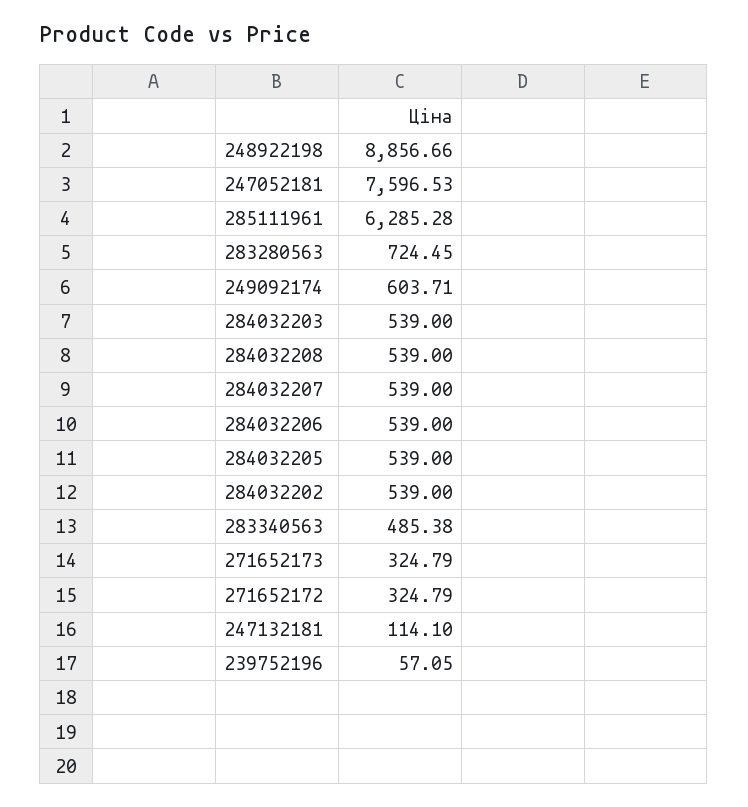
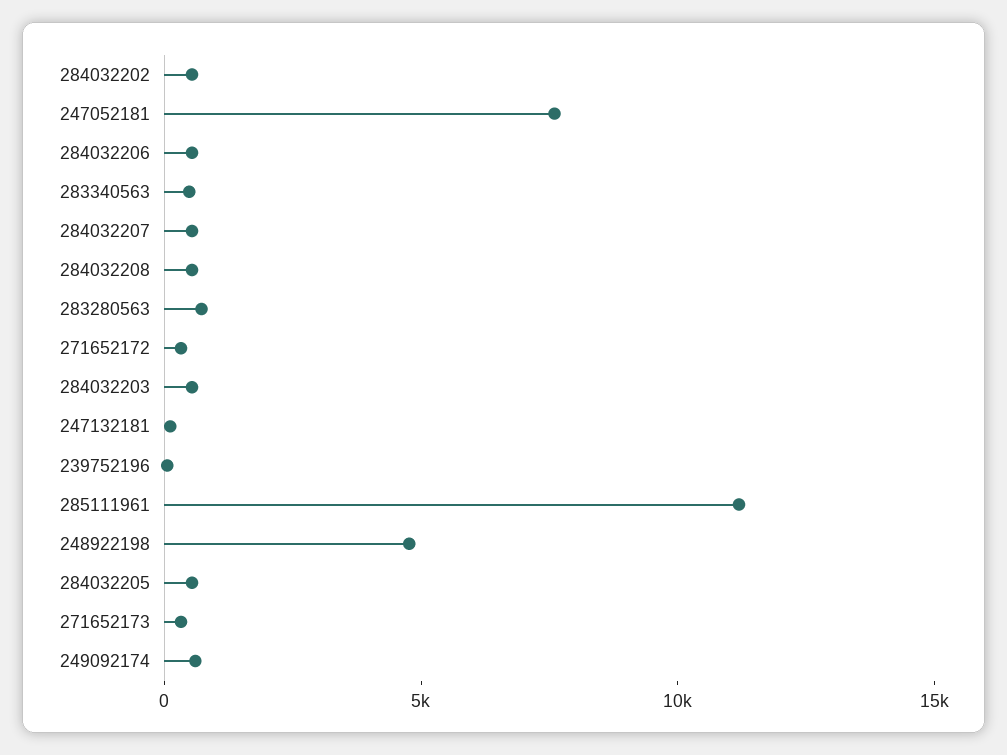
248922198: 8856.66 -> 5000
285111961: 6285.28 -> 11000

